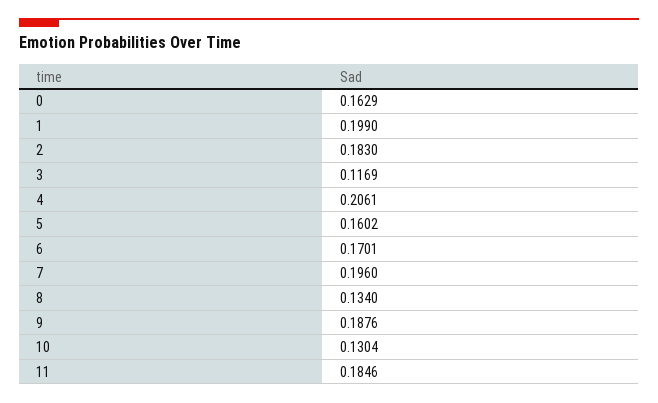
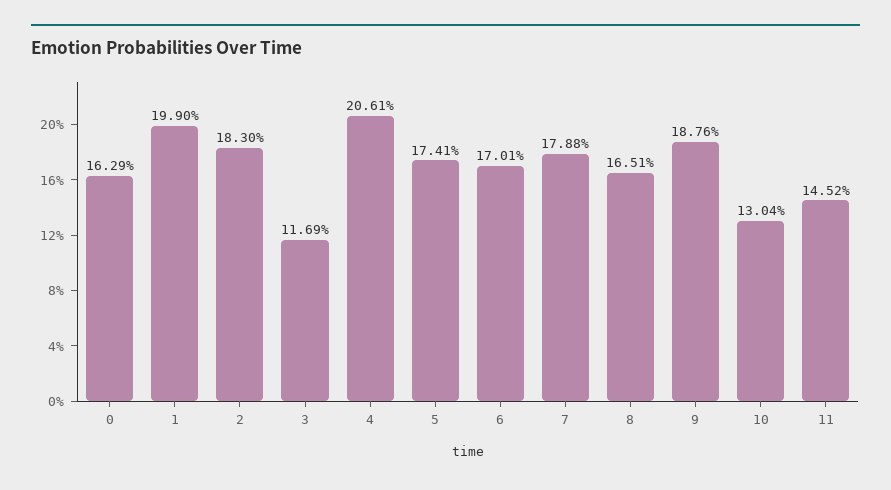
5: 0.1602 -> 0.1741
7: 0.196 -> 0.1788
8: 0.134 -> 0.1651
11: 0.1846 -> 0.1452

